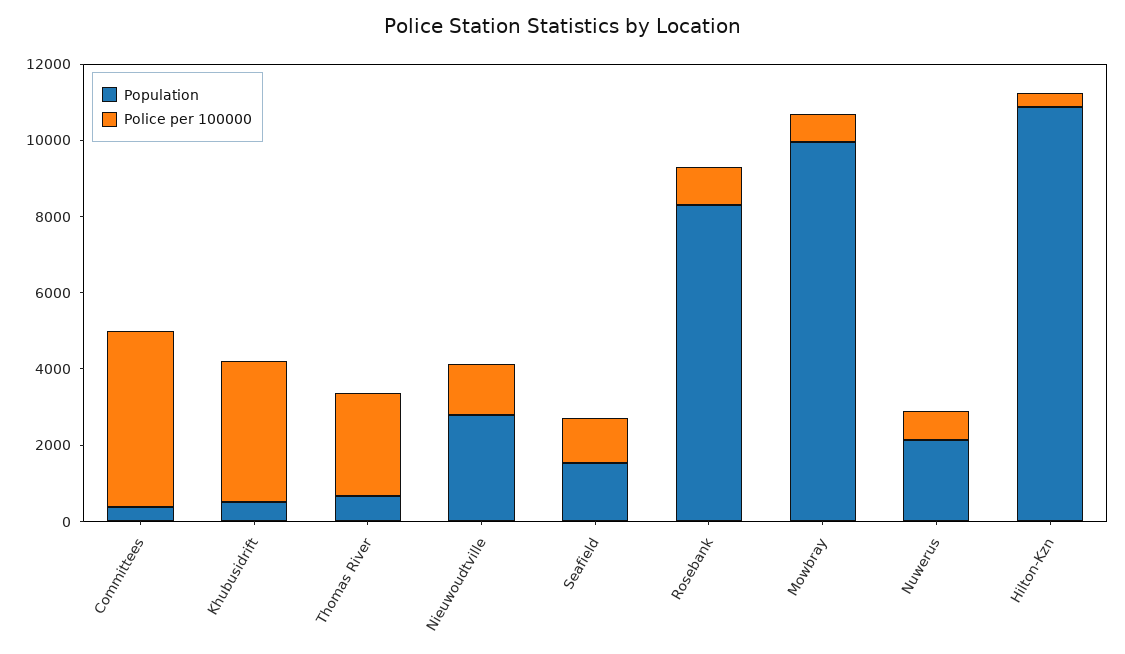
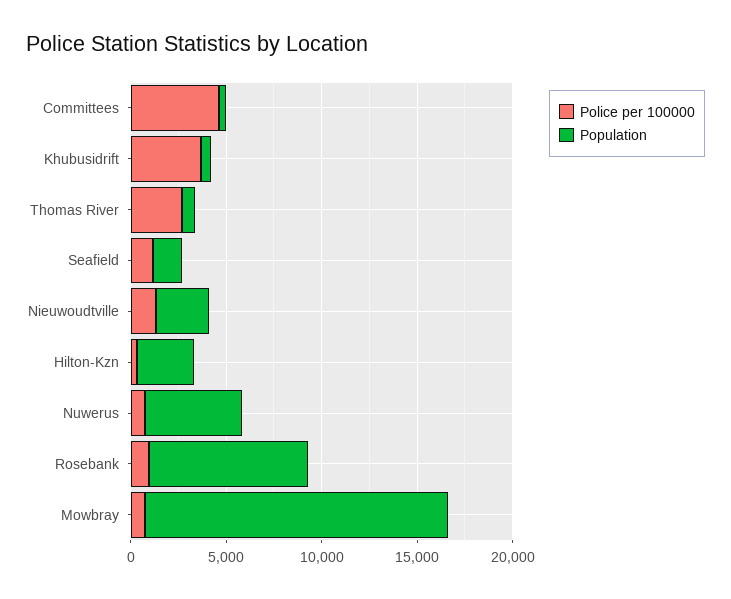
Population, Mowbray: 10000 -> 16000
Population, Nuwerus: 2000 -> 5000
Population, Hilton-Kzn: 11000 -> 3000

